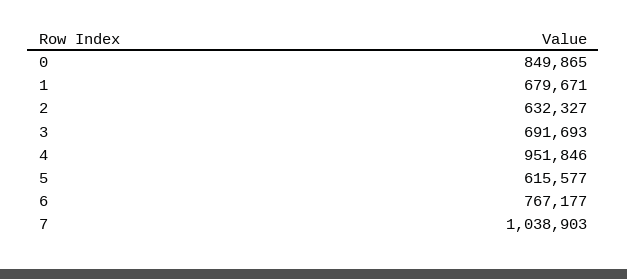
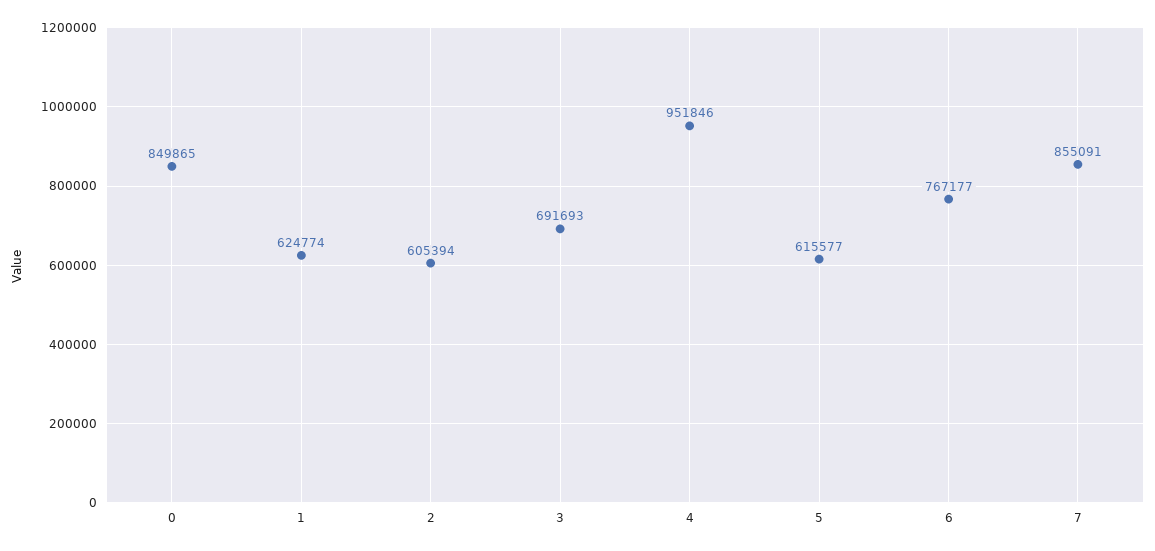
1: 679671 -> 624774
2: 632327 -> 605394
7: 1038903 -> 855091

